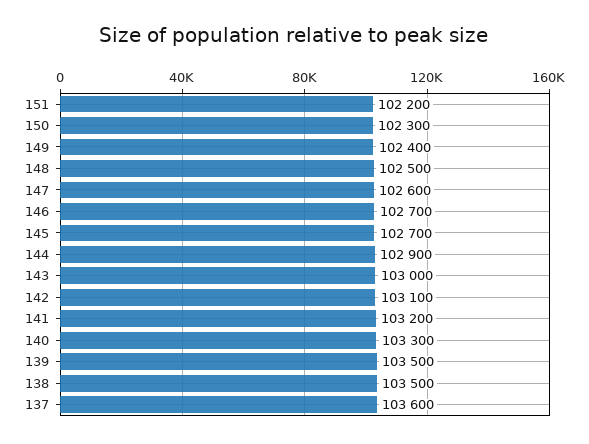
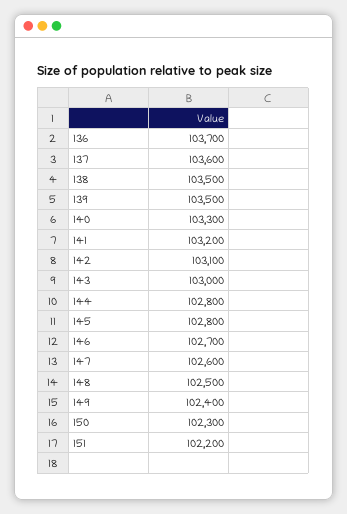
145: 102700 -> 102800
144: 102900 -> 102800
136: none -> 103700

